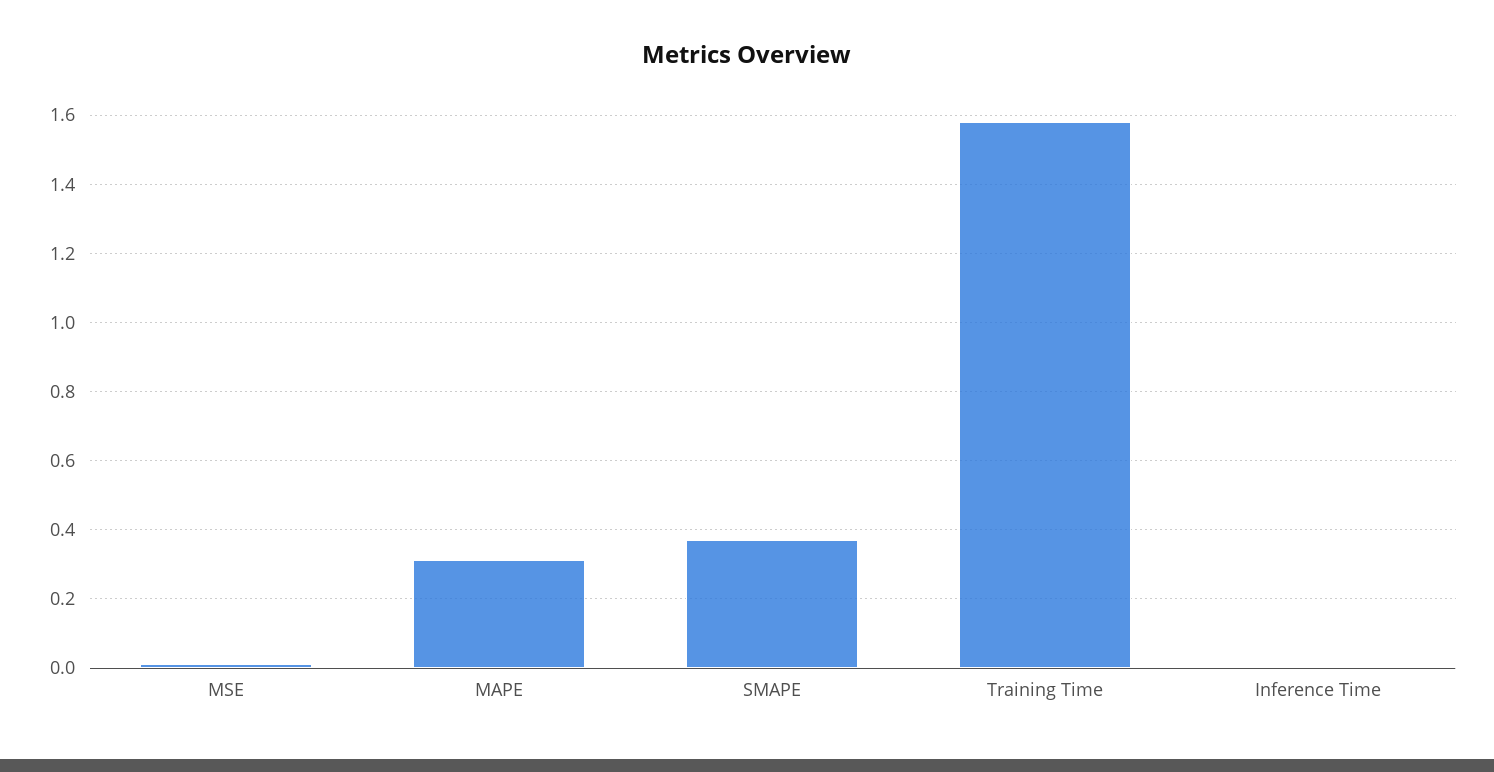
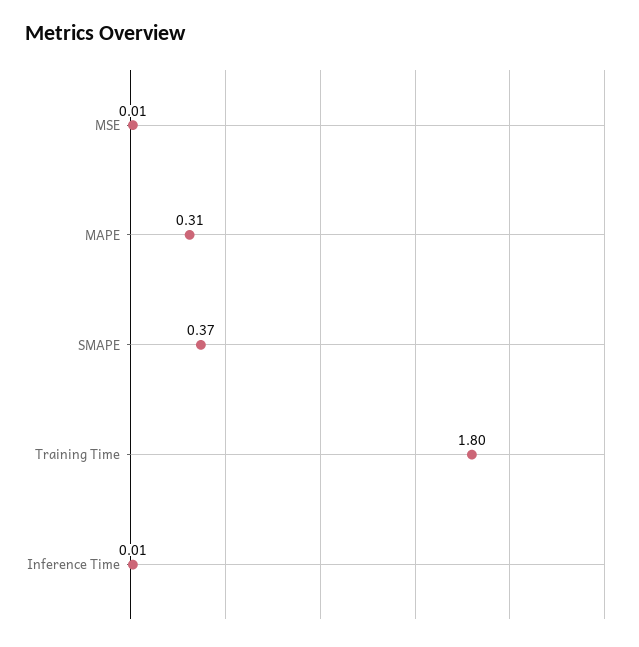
Training Time: 1.58 -> 1.8

